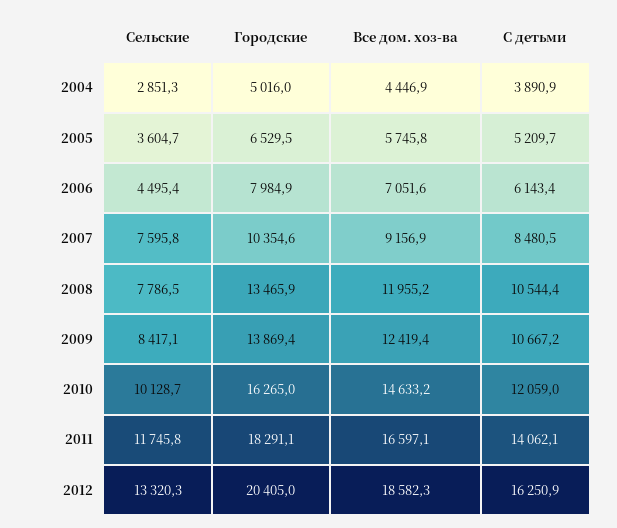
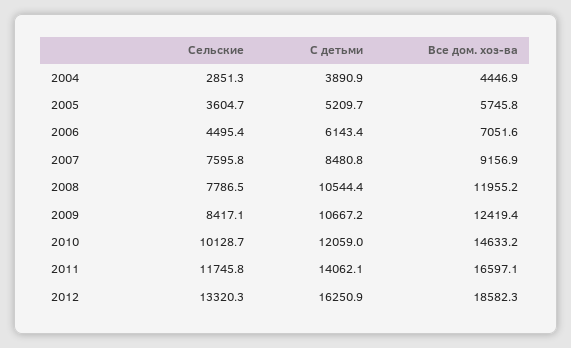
Городские, 2004: 5016 -> none
Городские, 2005: 6529.5 -> none
Городские, 2006: 7984.9 -> none
Городские, 2007: 10354.6 -> none
С детьми, 2007: 8480.5 -> 8480.8
Городские, 2008: 13465.9 -> none
Городские, 2009: 13869.4 -> none
Городские, 2010: 16265 -> none
Городские, 2011: 18291.1 -> none
Городские, 2012: 20405 -> none

